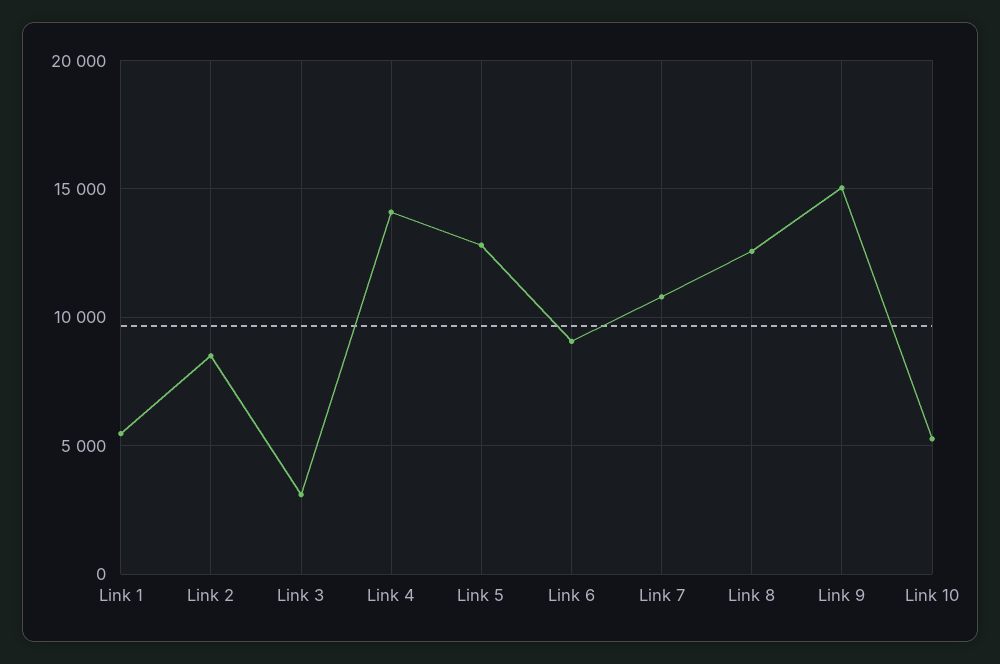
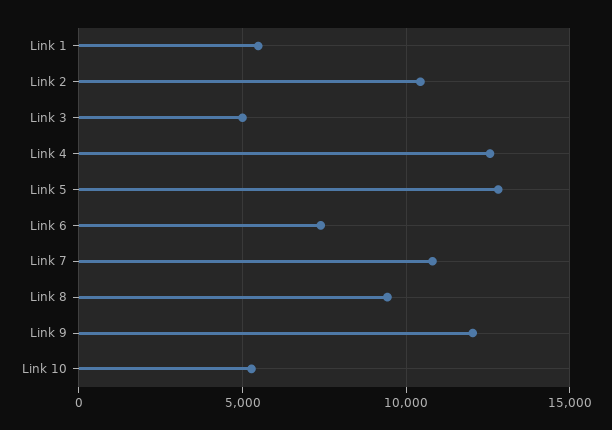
Link 2: 8500 -> 10500
Link 3: 3000 -> 5000
Link 4: 14000 -> 12500
Link 6: 9000 -> 7500
Link 8: 12500 -> 9500
Link 9: 15000 -> 12000

